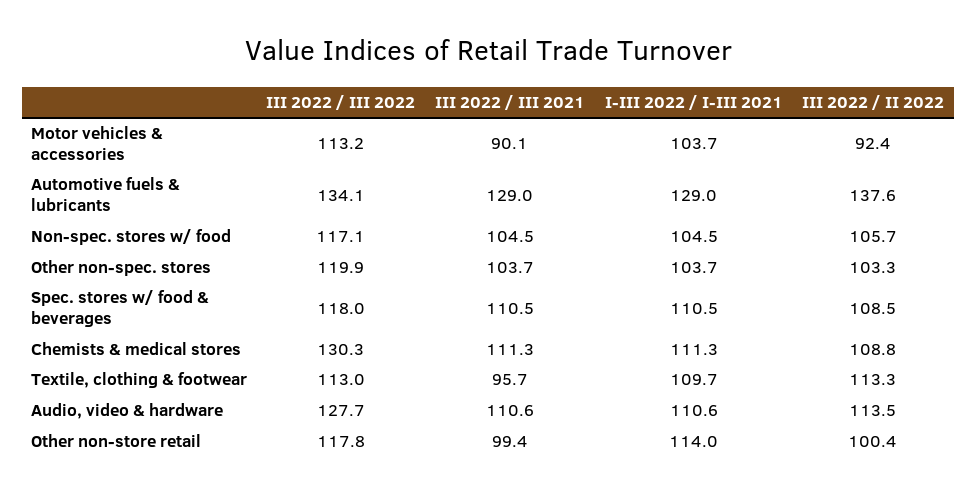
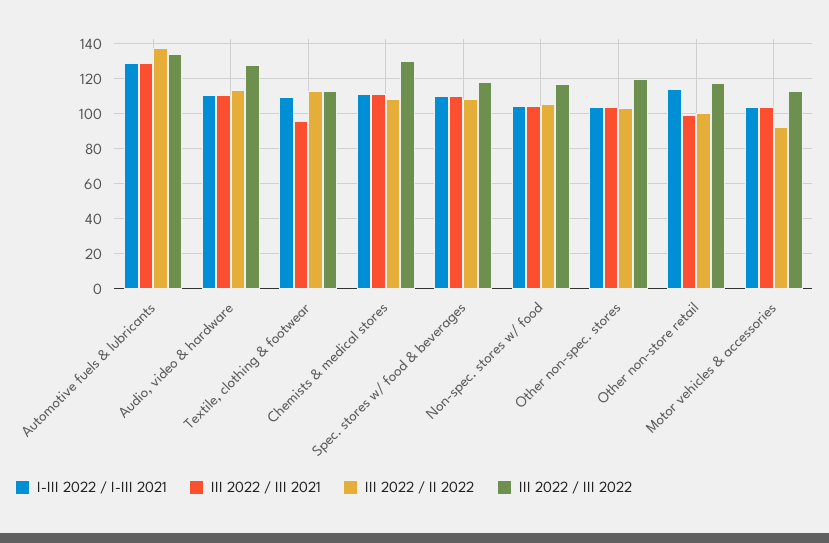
III 2022 / III 2021, Motor vehicles & accessories: 90.1 -> 105

